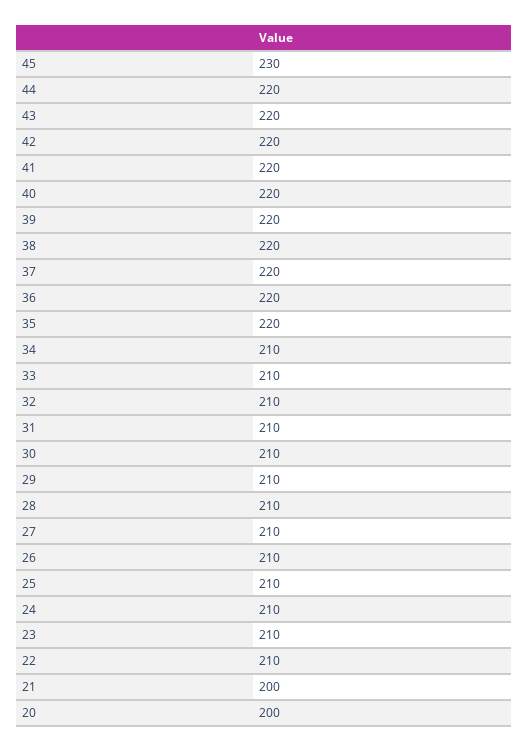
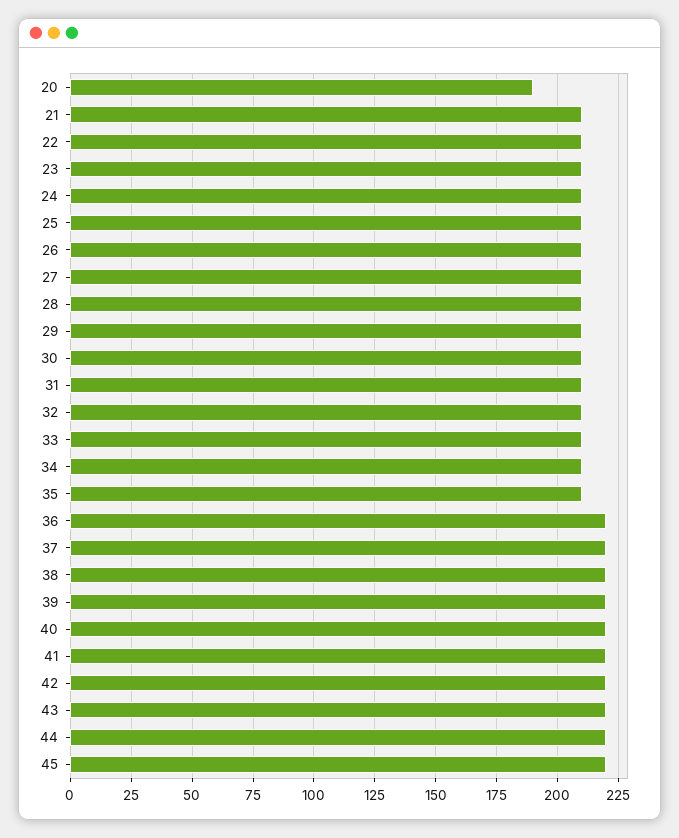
45: 230 -> 220
35: 220 -> 210
21: 200 -> 210
20: 200 -> 190

